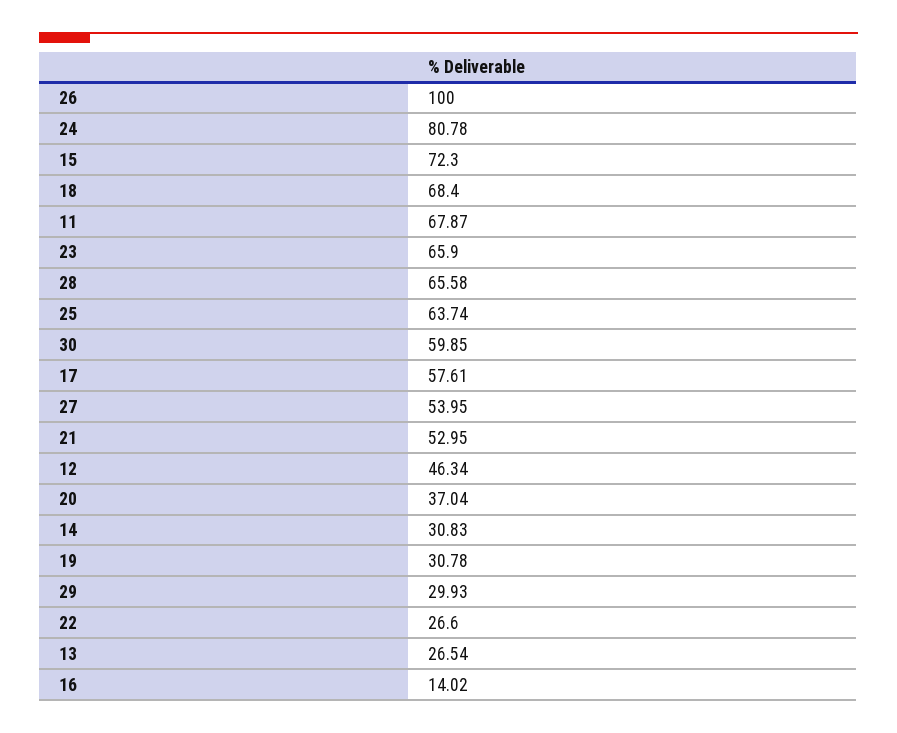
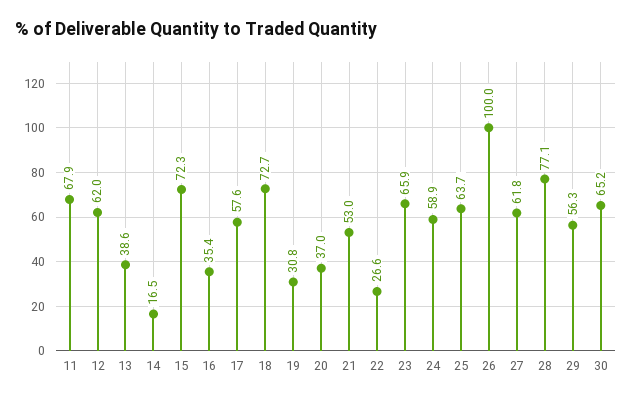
24: 80.78 -> 58.9
18: 68.4 -> 72.7
28: 65.58 -> 77.1
30: 59.85 -> 65.2
27: 53.95 -> 61.8
12: 46.34 -> 62
14: 30.83 -> 16.5
29: 29.93 -> 56.3
13: 26.54 -> 38.6
16: 14.02 -> 35.4

